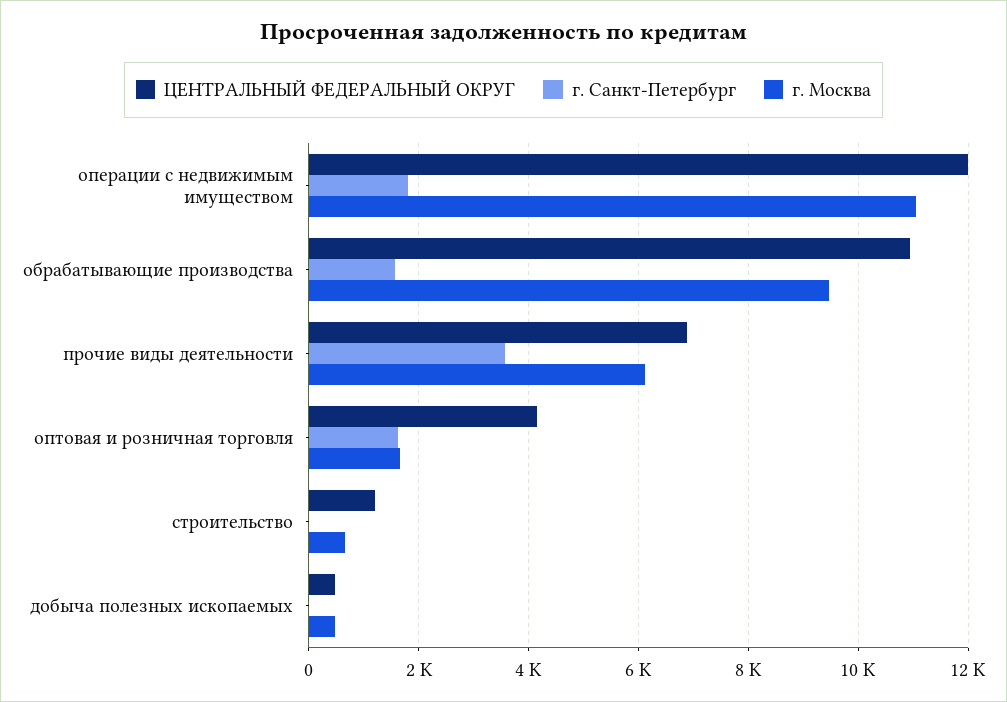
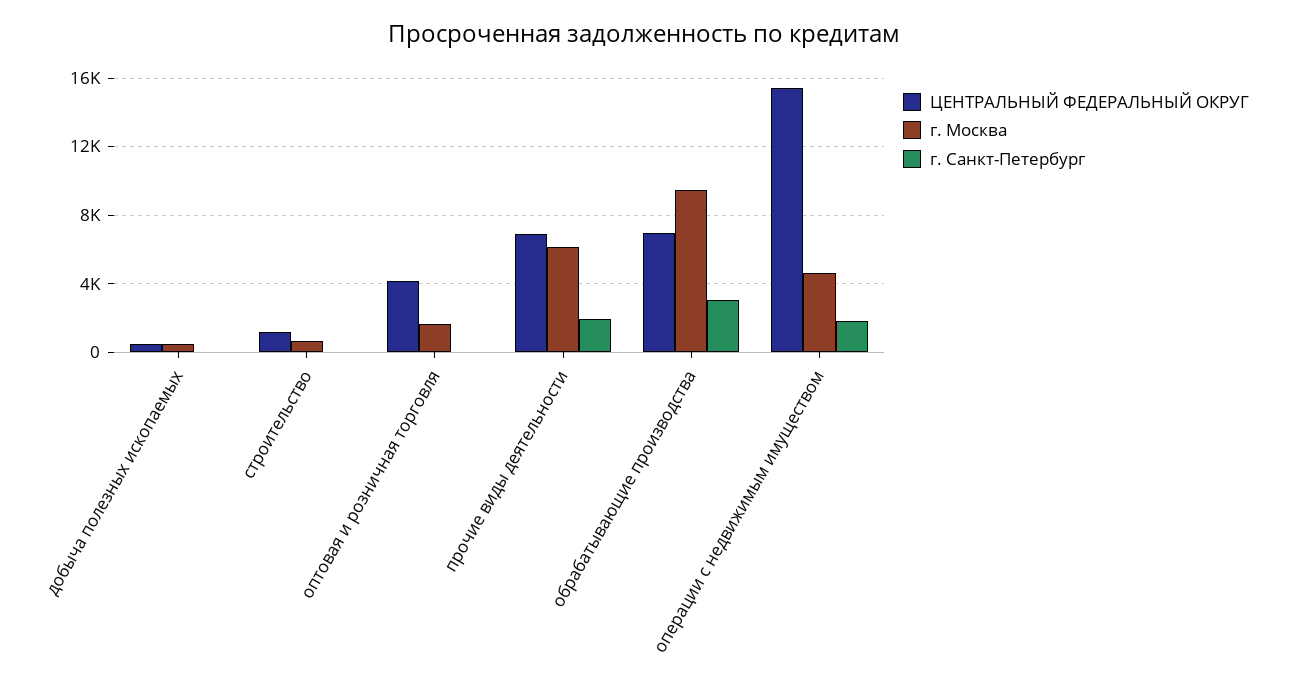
ЦЕНТРАЛЬНЫЙ ФЕДЕРАЛЬНЫЙ ОКРУГ, операции с недвижимым имуществом: 12000 -> 15500
г. Москва, операции с недвижимым имуществом: 11000 -> 4500
ЦЕНТРАЛЬНЫЙ ФЕДЕРАЛЬНЫЙ ОКРУГ, обрабатывающие производства: 11000 -> 7000
г. Санкт-Петербург, обрабатывающие производства: 1600 -> 3000
г. Санкт-Петербург, прочие виды деятельности: 3600 -> 2000
г. Санкт-Петербург, оптовая и розничная торговля: 1600 -> 0

